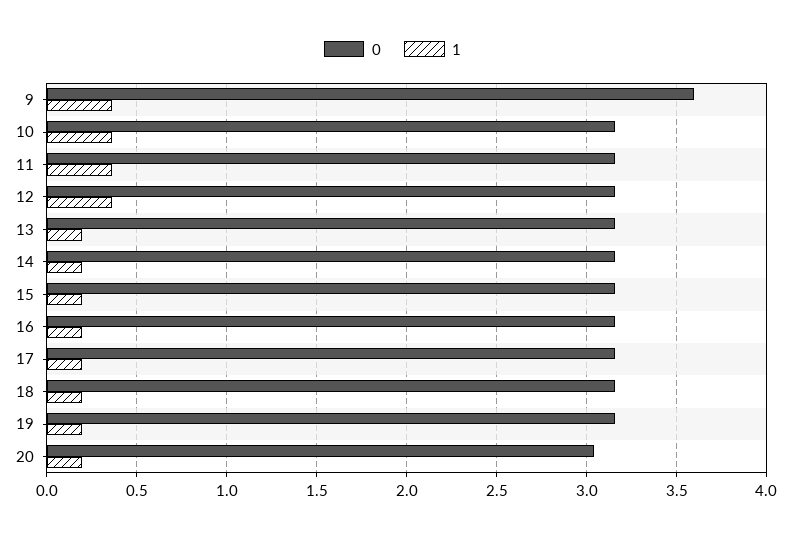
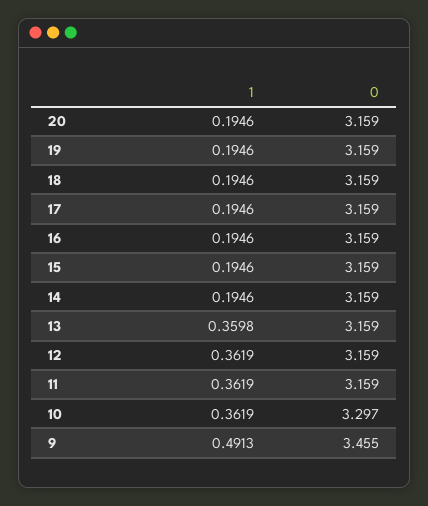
0, 9: 3.6 -> 3.455
1, 9: 0.35 -> 0.4913
0, 10: 3.15 -> 3.297
1, 13: 0.2 -> 0.3598
0, 20: 3.05 -> 3.159

